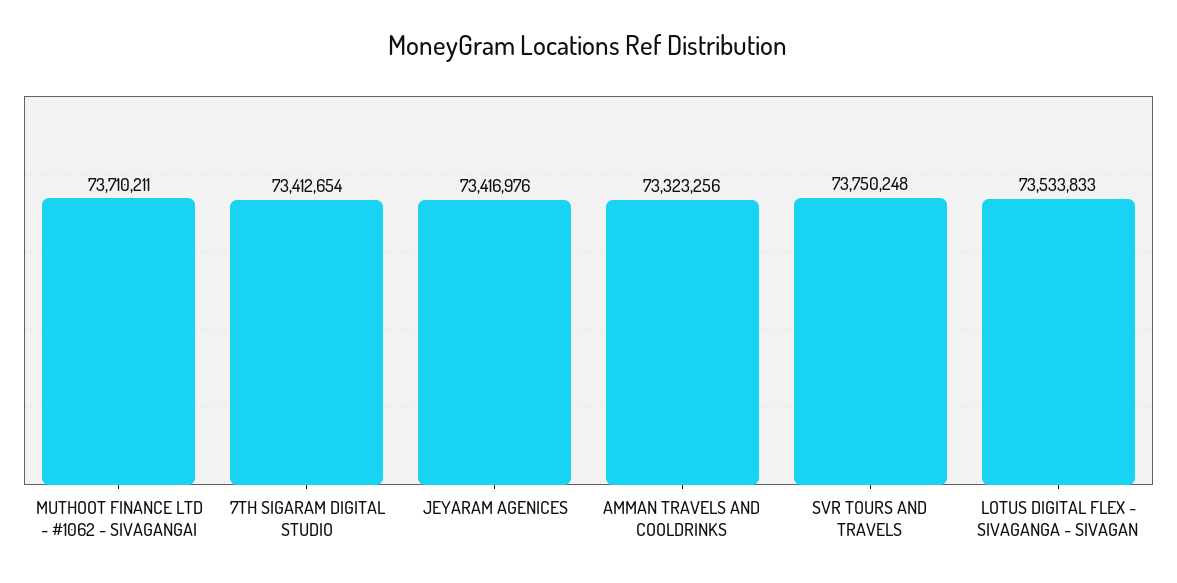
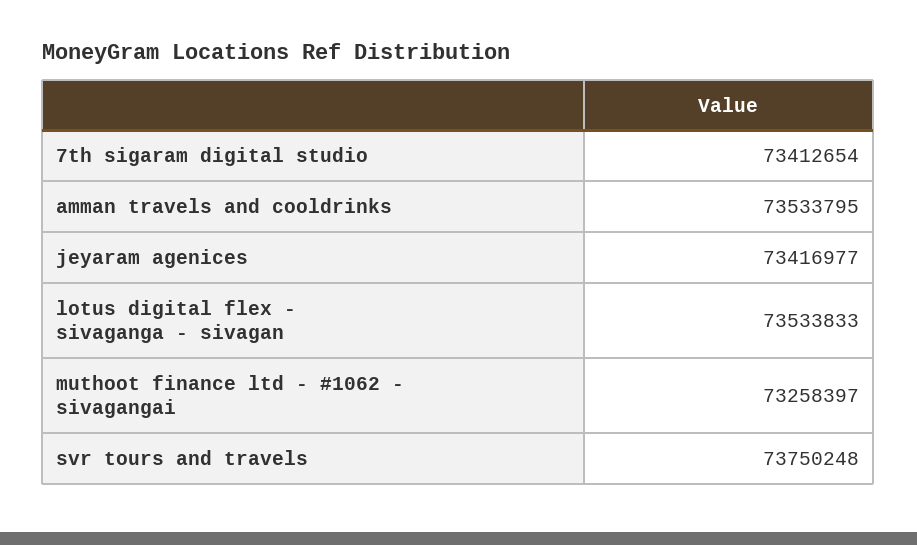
MUTHOOT FINANCE LTD - #1062 - SIVAGANGAI: 73710211 -> 73258397
JEYARAM AGENICES: 73416976 -> 73416977
AMMAN TRAVELS AND COOLDRINKS: 73323256 -> 73533795

